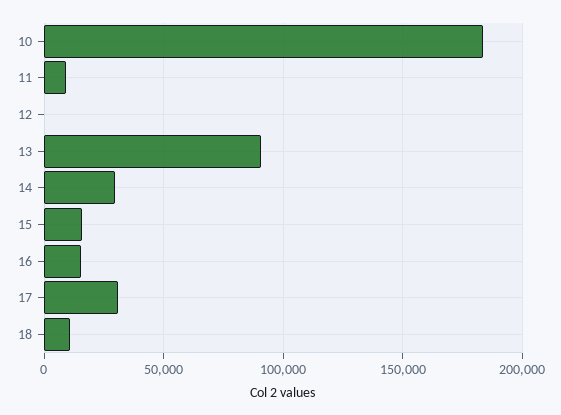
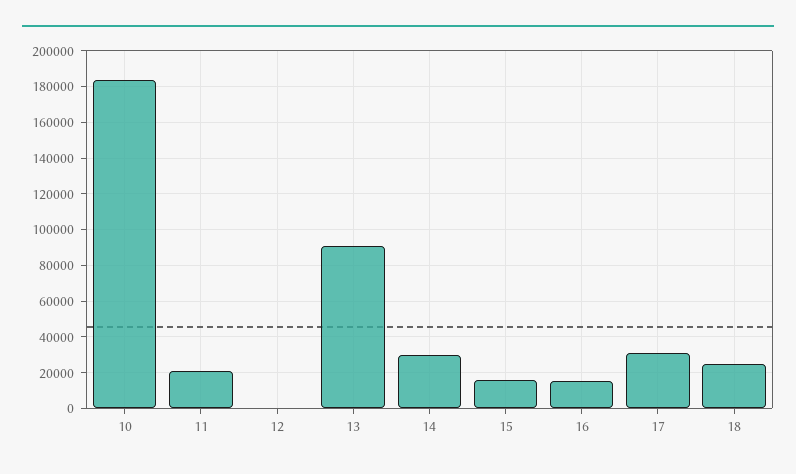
11: 10000 -> 20000
18: 10000 -> 25000

